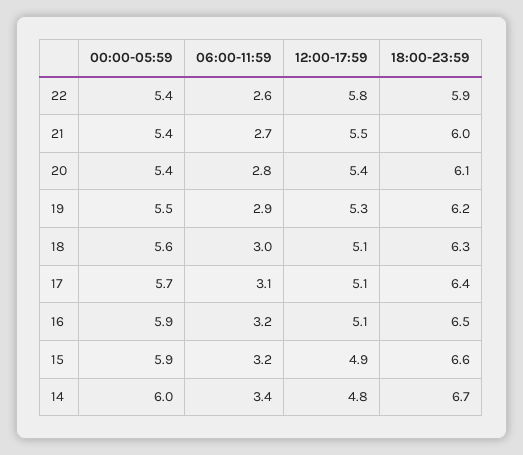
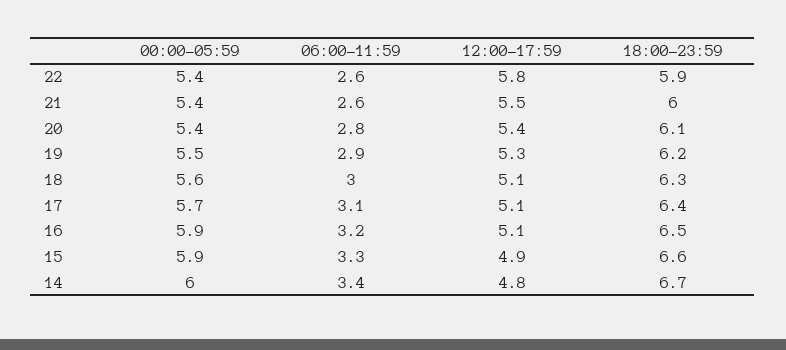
06:00-11:59, 21: 2.7 -> 2.6
06:00-11:59, 15: 3.2 -> 3.3

